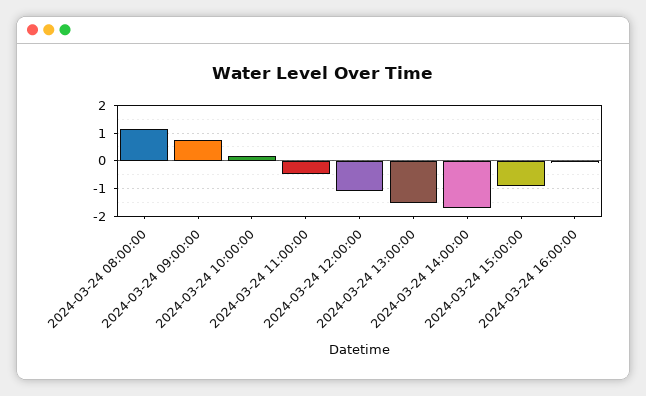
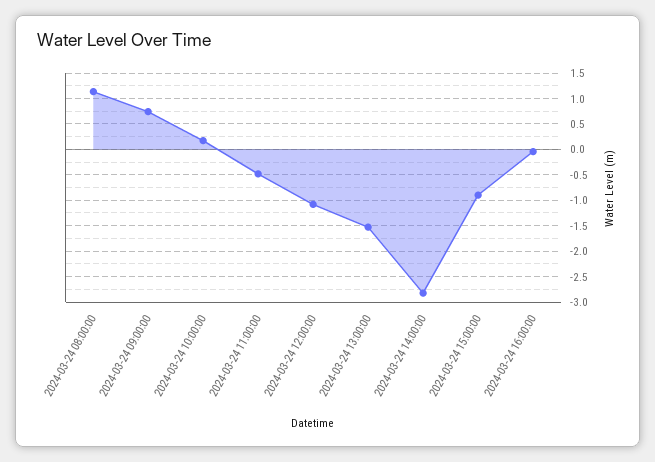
2024-03-24 14:00:00: -1.75 -> -2.75

